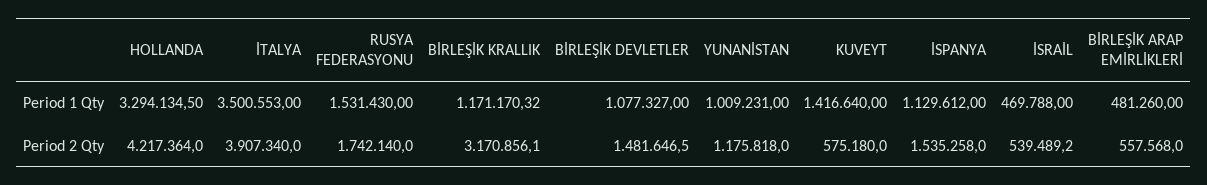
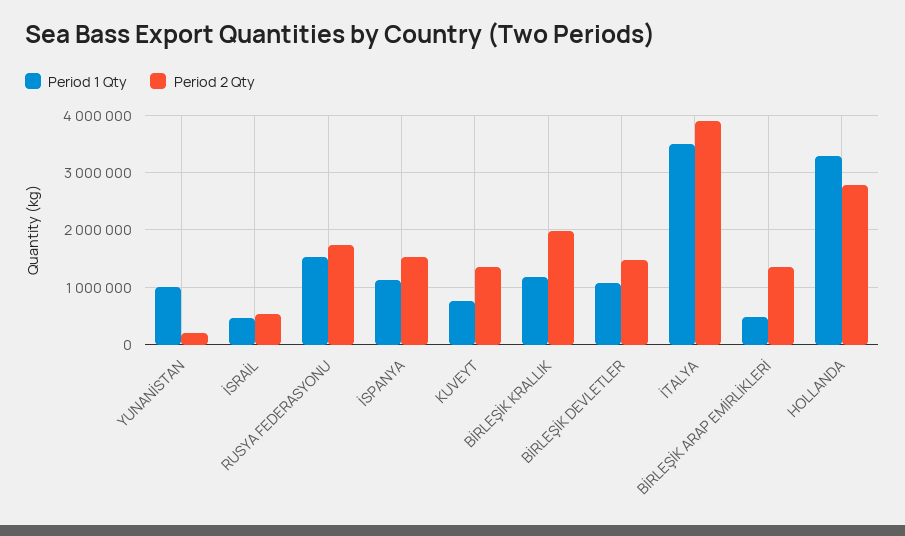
Period 1 Qty, KUVEYT: 1416640 -> 800000
Period 2 Qty, HOLLANDA: 4217364 -> 2800000
Period 2 Qty, BİRLEŞİK KRALLIK: 3170856.1 -> 2000000
Period 2 Qty, YUNANİSTAN: 1175818 -> 200000
Period 2 Qty, KUVEYT: 575180 -> 1400000
Period 2 Qty, BİRLEŞİK ARAP EMİRLİKLERİ: 557568 -> 1400000

